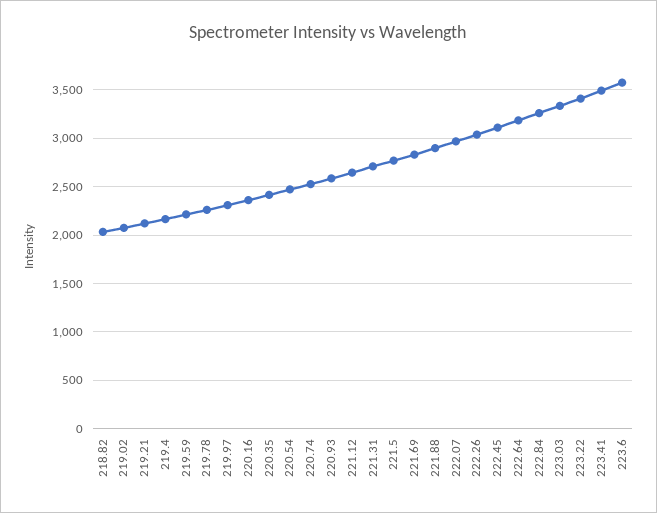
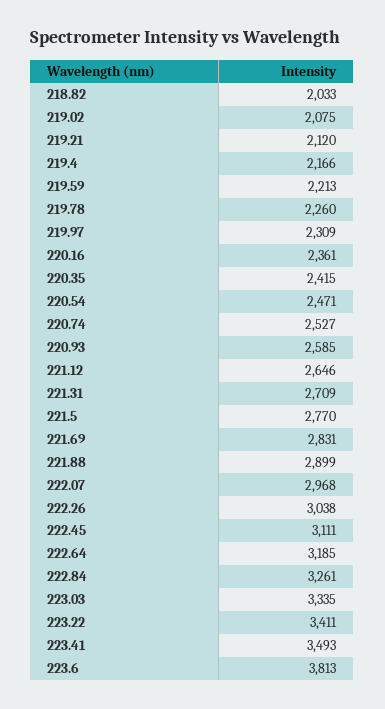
223.6: 3600 -> 3813

